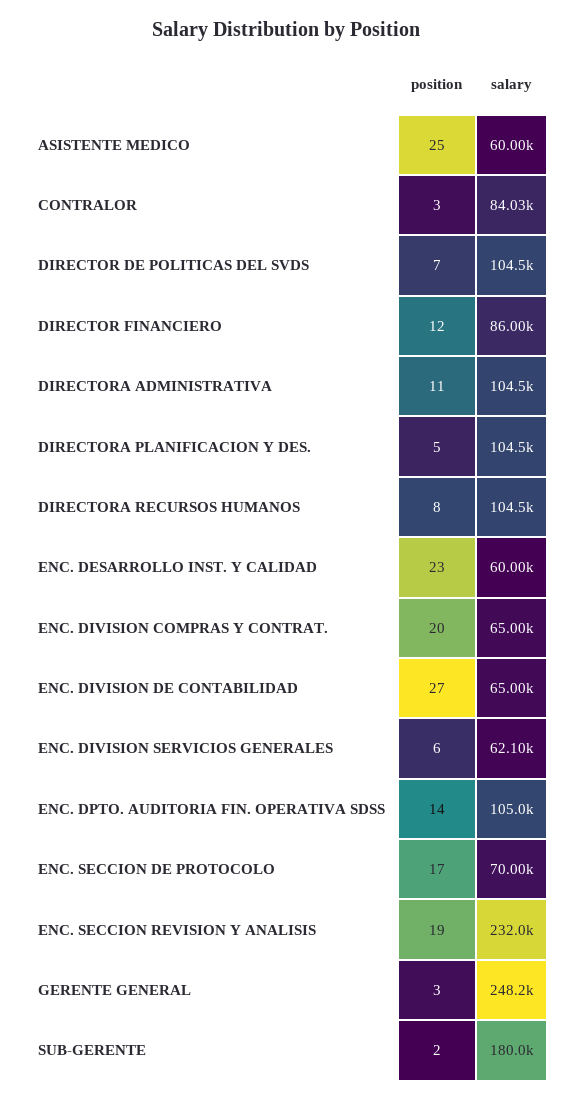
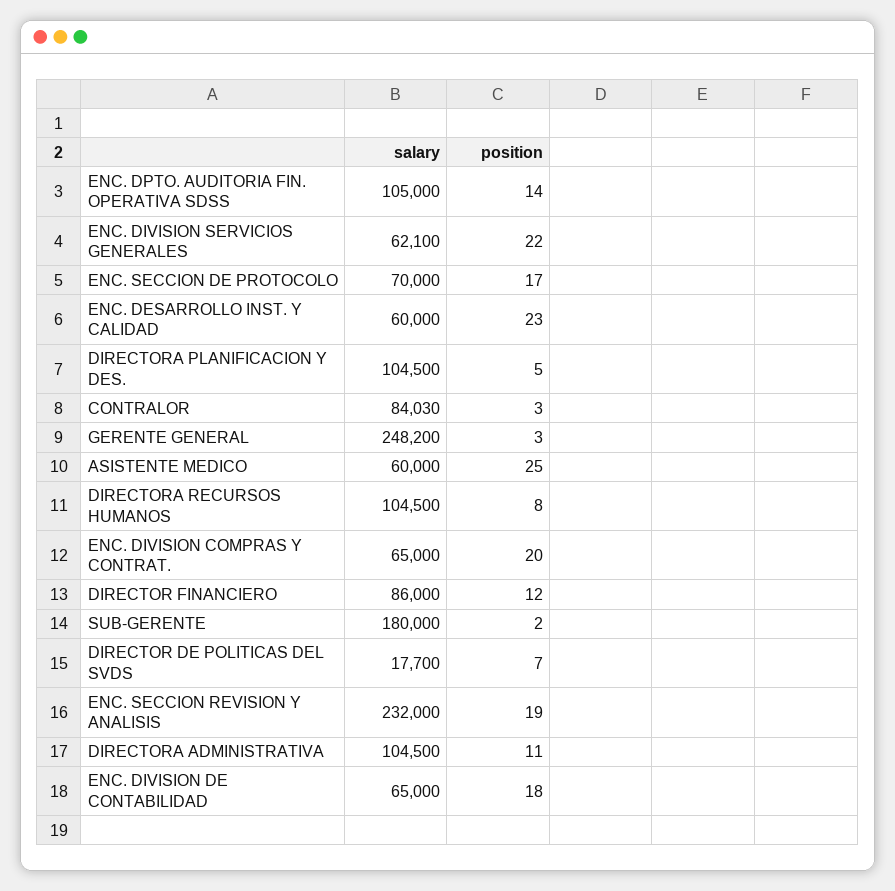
salary, DIRECTOR DE POLITICAS DEL SVDS: 104500 -> 17700
position, ENC. DIVISION DE CONTABILIDAD: 27 -> 18
position, ENC. DIVISION SERVICIOS GENERALES: 6 -> 22

